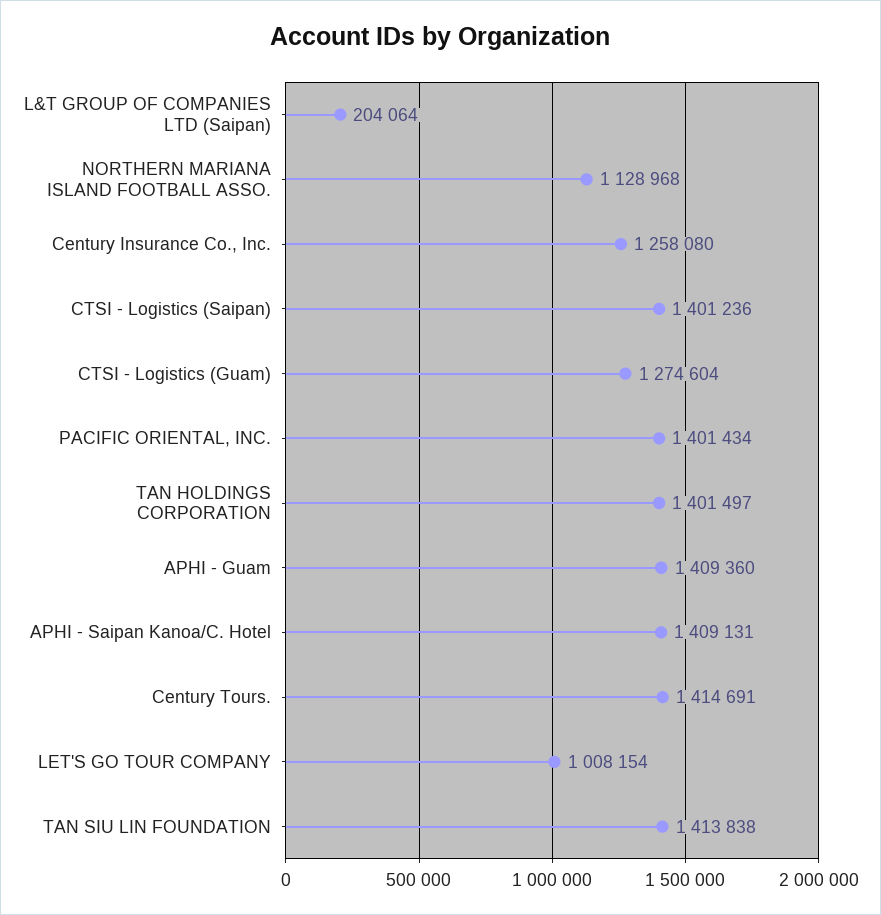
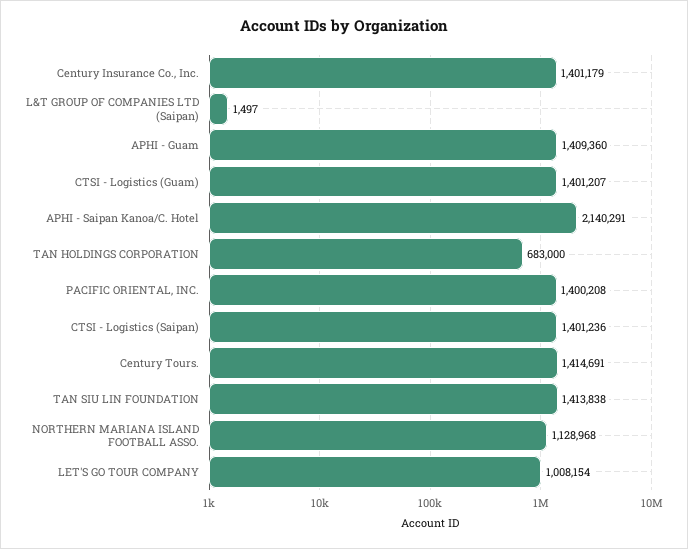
L&T GROUP OF COMPANIES LTD (Saipan): 204064 -> 1497
Century Insurance Co., Inc.: 1258080 -> 1401179
CTSI - Logistics (Guam): 1274604 -> 1401207
PACIFIC ORIENTAL, INC.: 1401434 -> 1400208
TAN HOLDINGS CORPORATION: 1401497 -> 683000
APHI - Saipan Kanoa/C. Hotel: 1409131 -> 2140291

